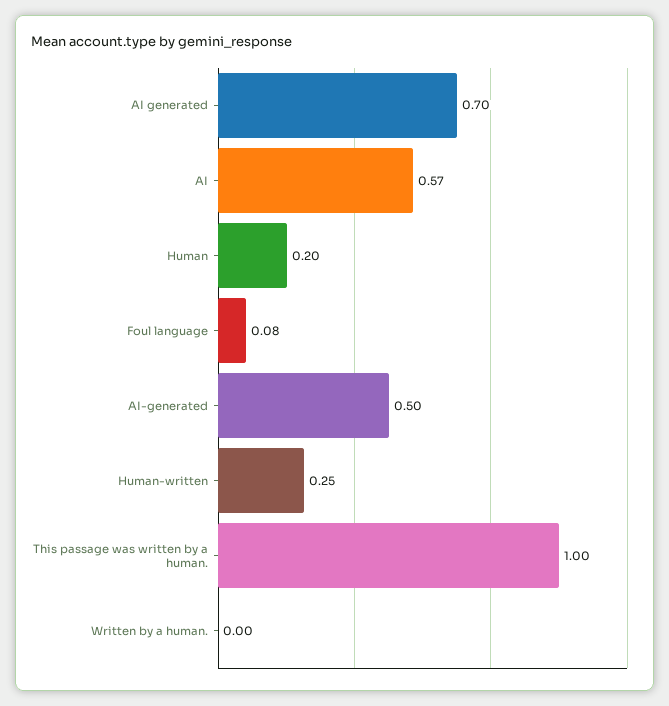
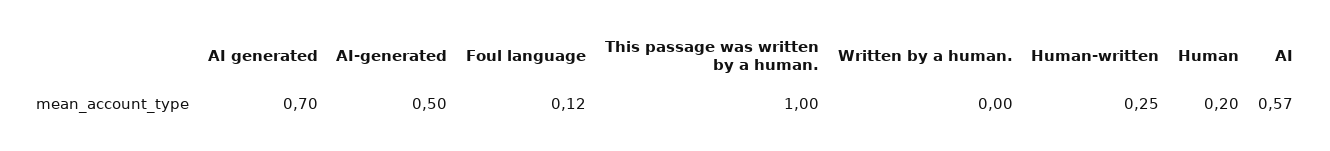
Foul language: 0.08 -> 0.12

